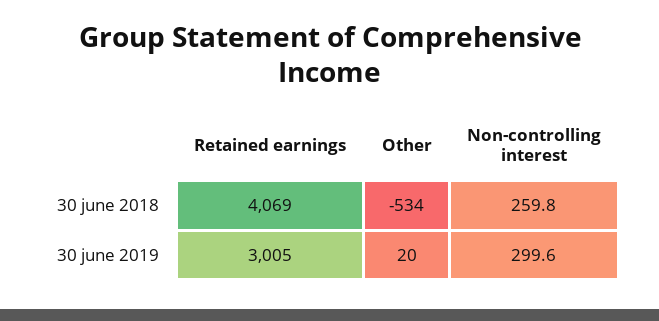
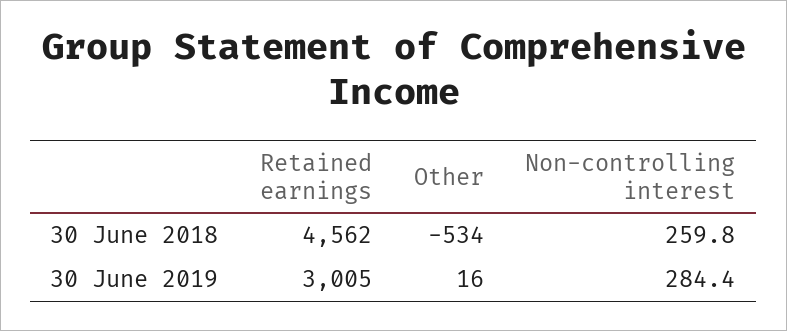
Retained earnings, 30 june 2018: 4069 -> 4562
Other, 30 june 2019: 20 -> 16
Non-controlling interest, 30 june 2019: 299.6 -> 284.4

